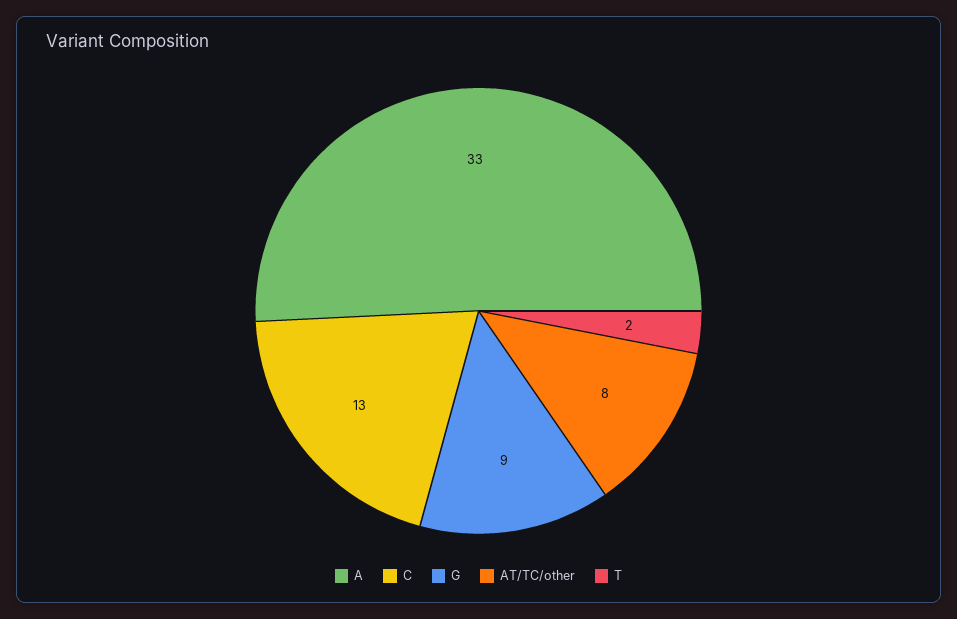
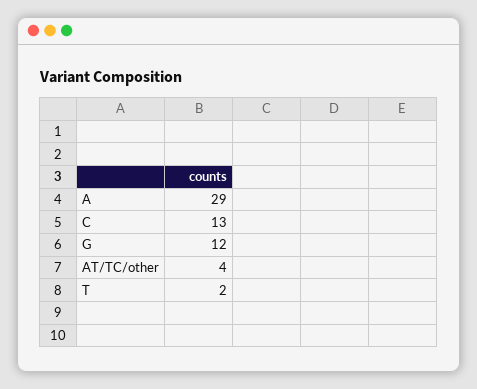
A: 33 -> 29
G: 9 -> 12
AT/TC/other: 8 -> 4

